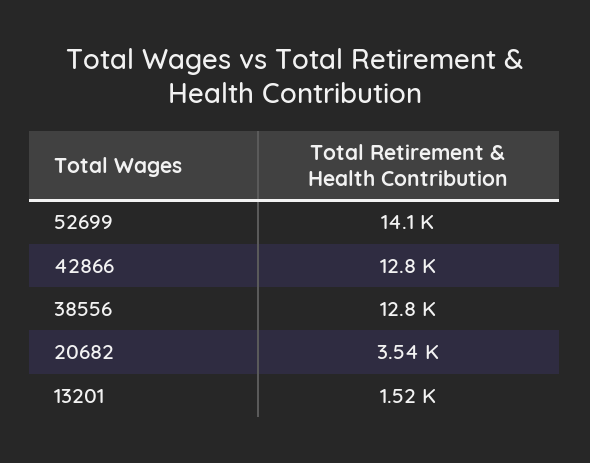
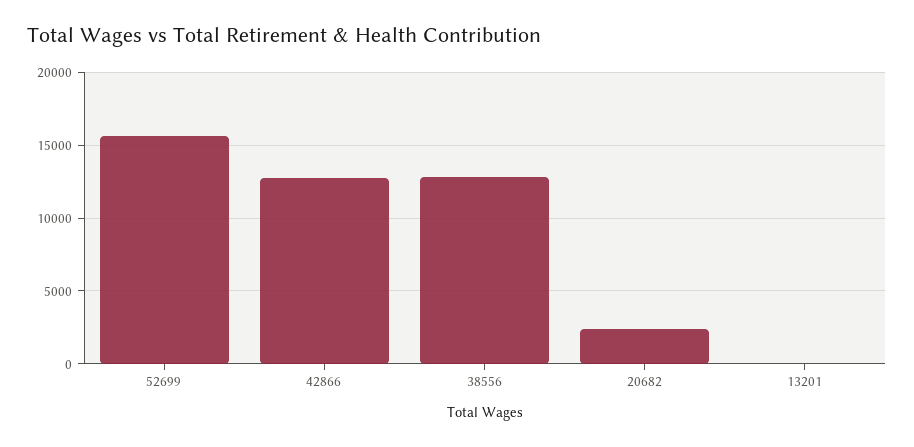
52699: 14100 -> 15500
20682: 3540 -> 2500
13201: 1520 -> 0

